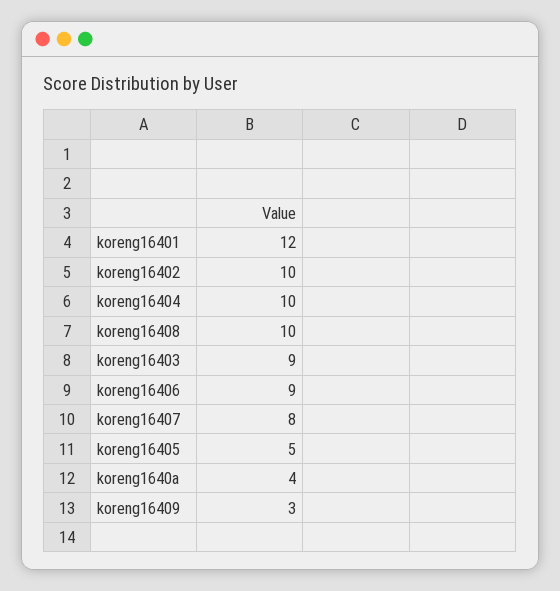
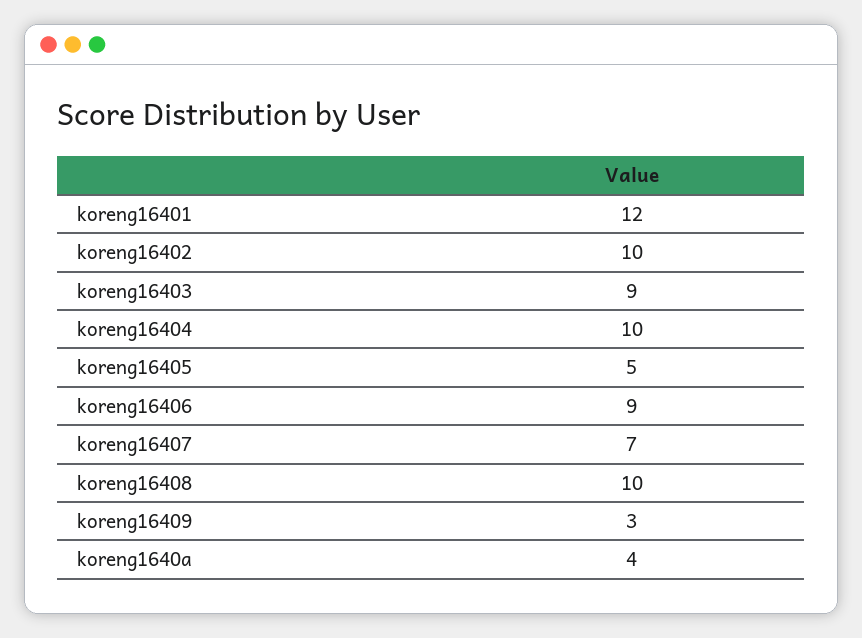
koreng16407: 8 -> 7

